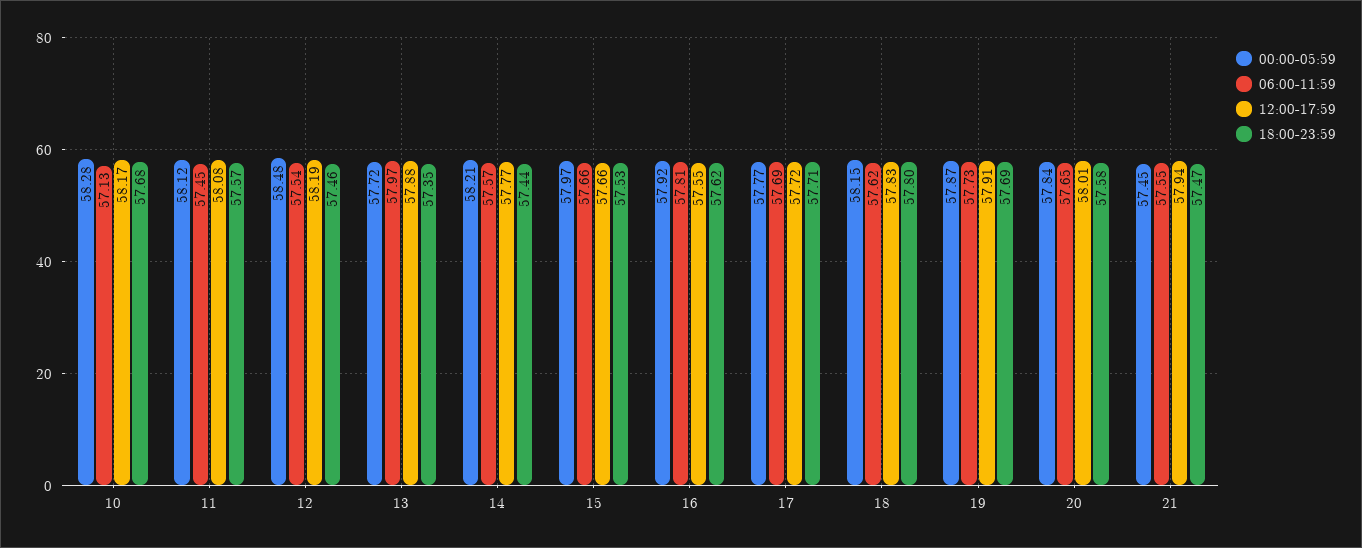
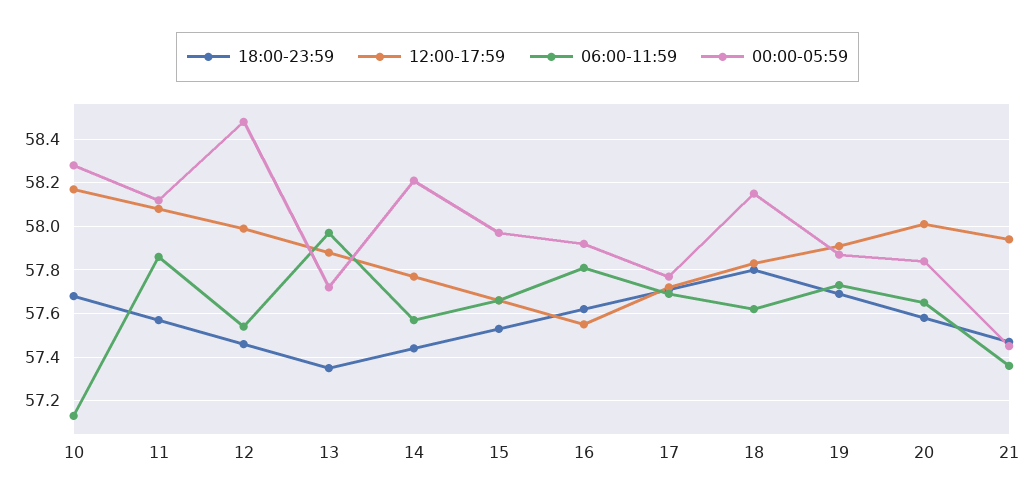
06:00-11:59, 11: 57.45 -> 57.85
12:00-17:59, 12: 58.19 -> 58
06:00-11:59, 21: 57.55 -> 57.35

